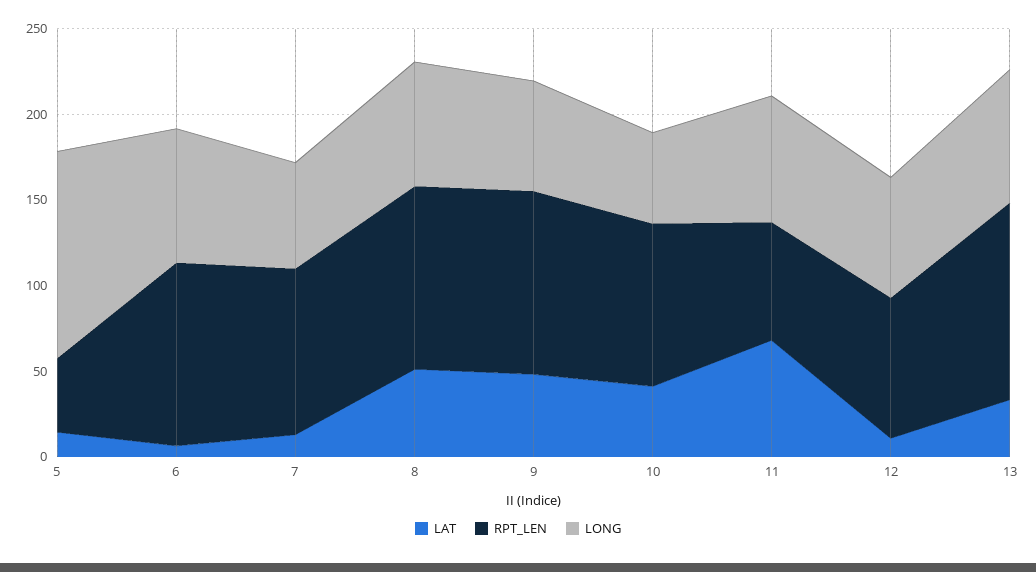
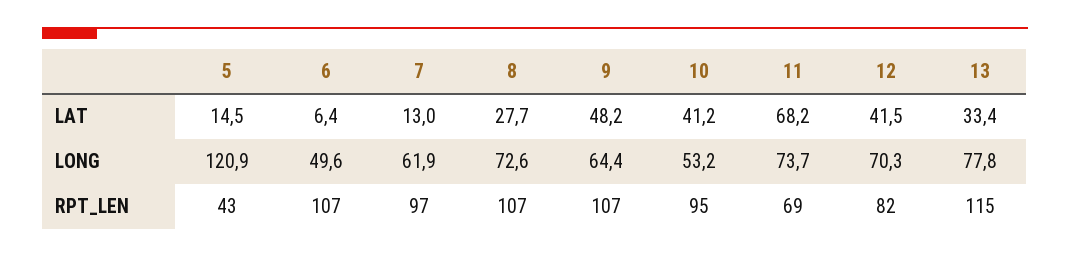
LONG, 6: 80 -> 49.6
LAT, 8: 50 -> 27.7
LAT, 12: 10 -> 41.5

